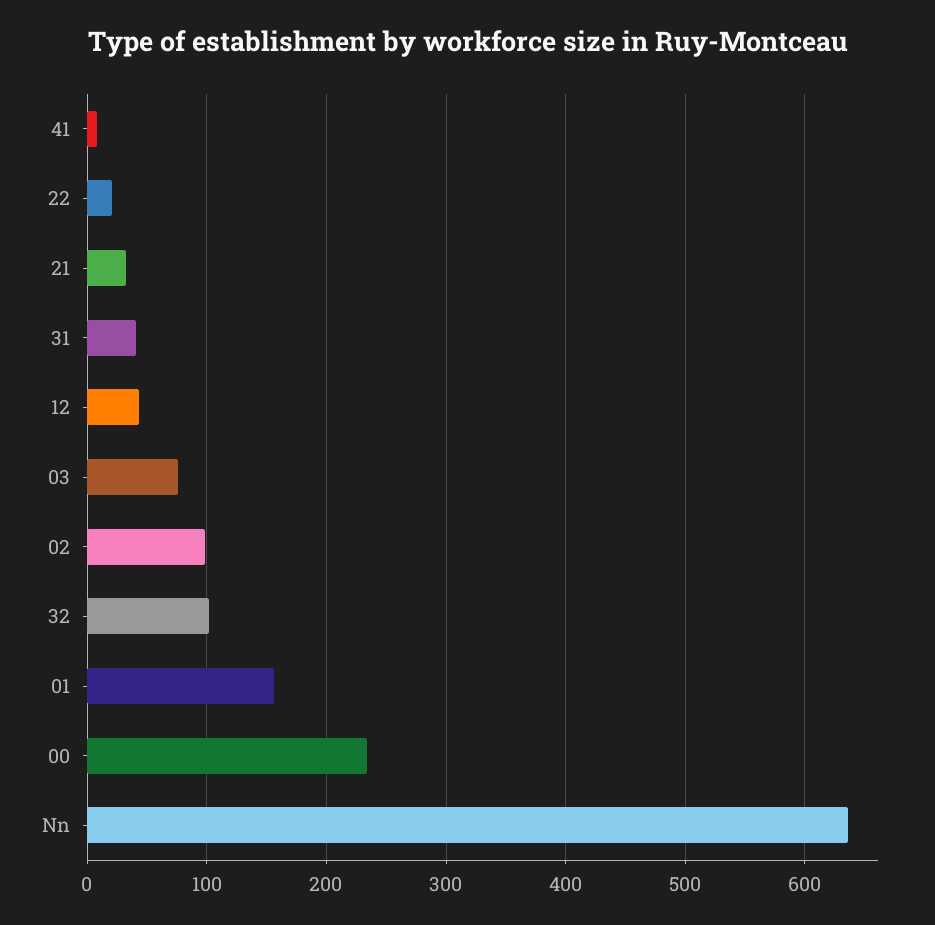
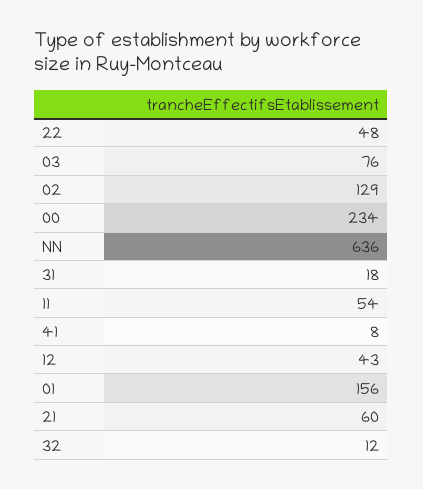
22: 20 -> 48
21: 30 -> 60
31: 40 -> 18
02: 100 -> 129
32: 100 -> 12
11: none -> 54

